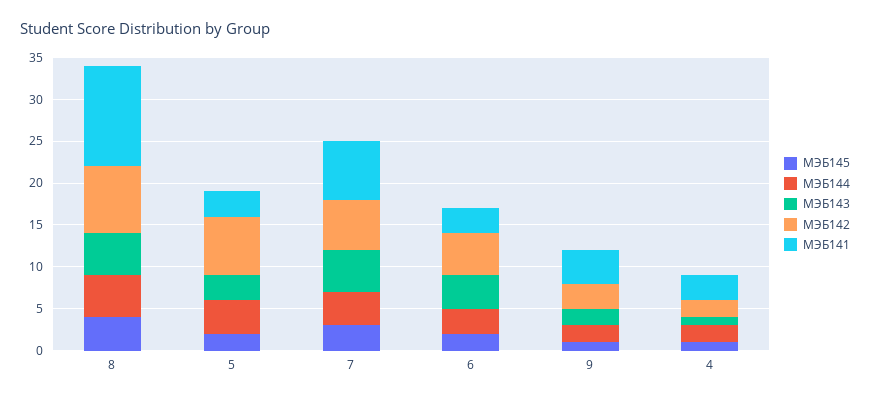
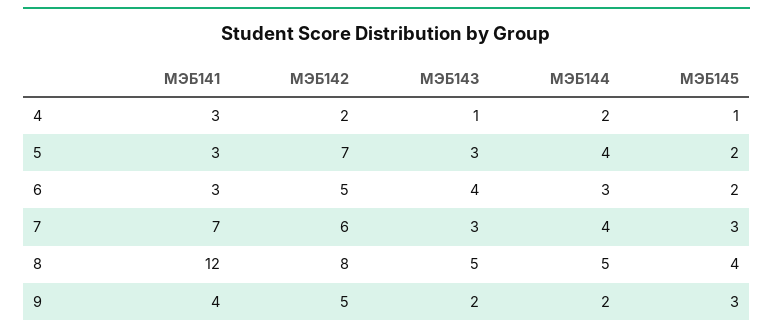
МЭБ143, 7: 5 -> 3
МЭБ145, 9: 1 -> 3
МЭБ142, 9: 3 -> 5

